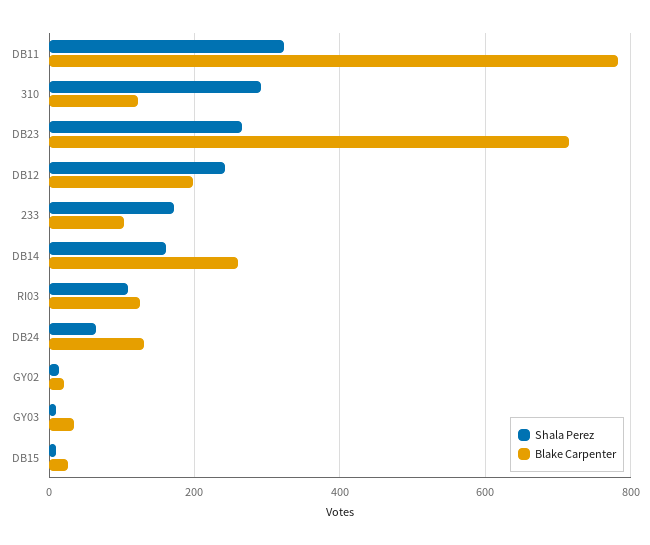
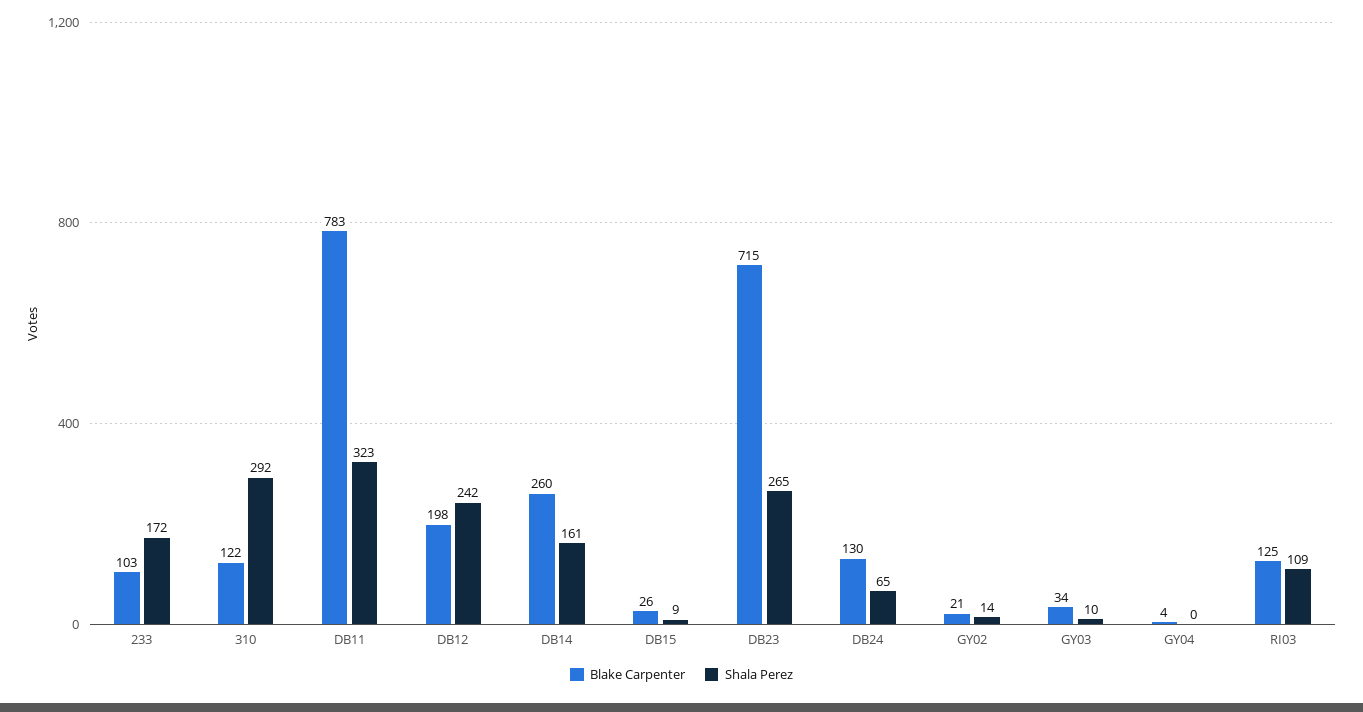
Blake Carpenter, GY04: none -> 4
Shala Perez, GY04: none -> 0

